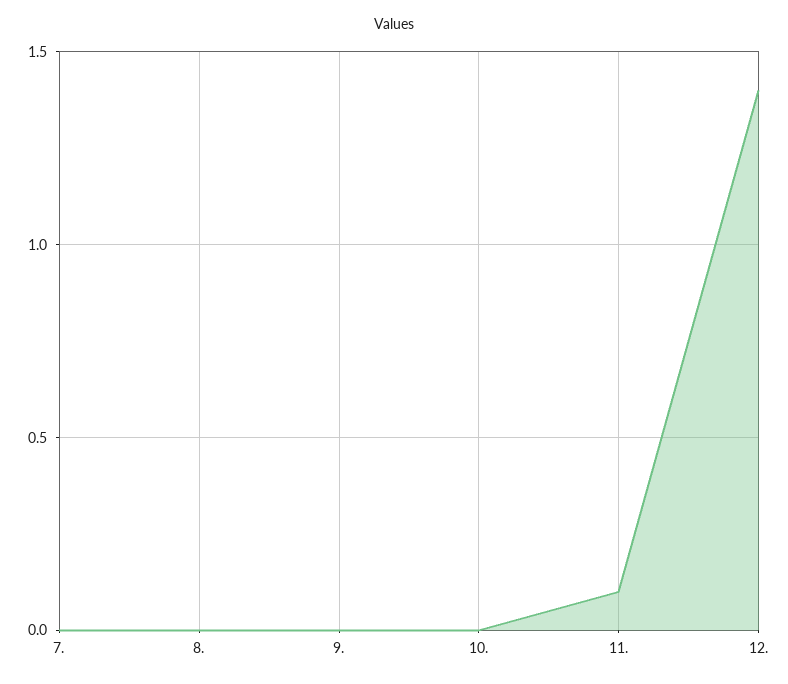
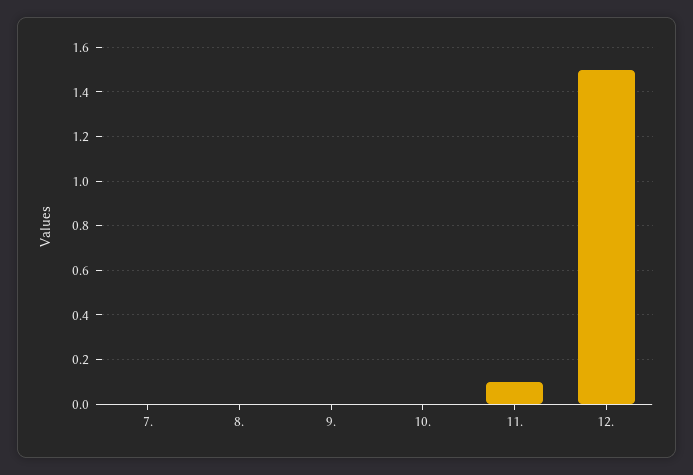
12.: 1.4 -> 1.5

